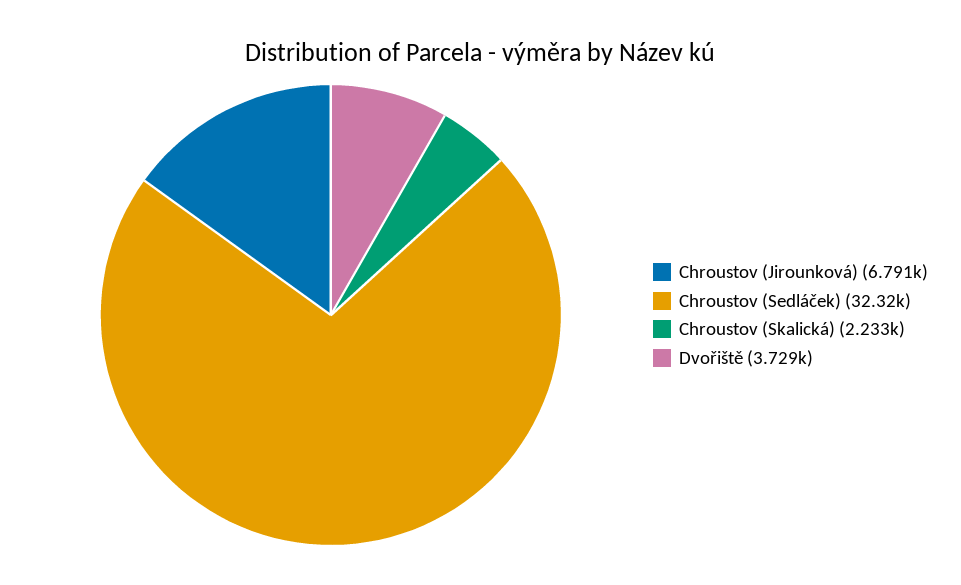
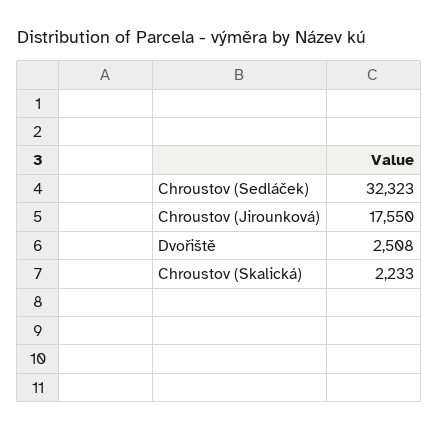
Chroustov (Jirounková): 6791 -> 17550
Dvořiště: 3729 -> 2508

